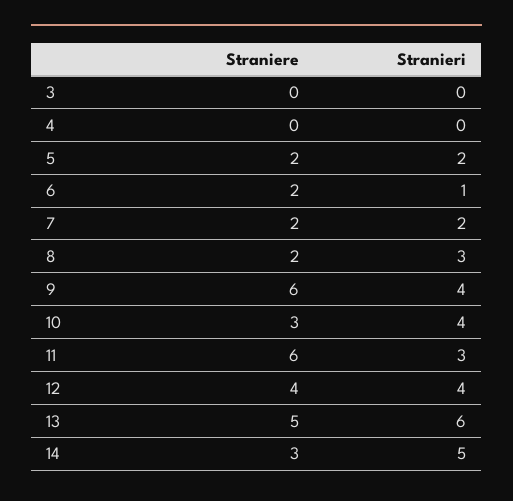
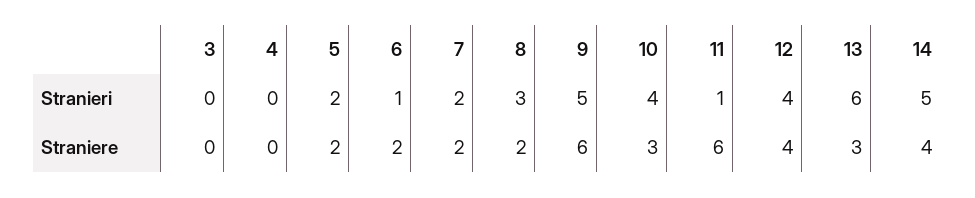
Stranieri, 9: 4 -> 5
Stranieri, 11: 3 -> 1
Straniere, 13: 5 -> 3
Straniere, 14: 3 -> 4

